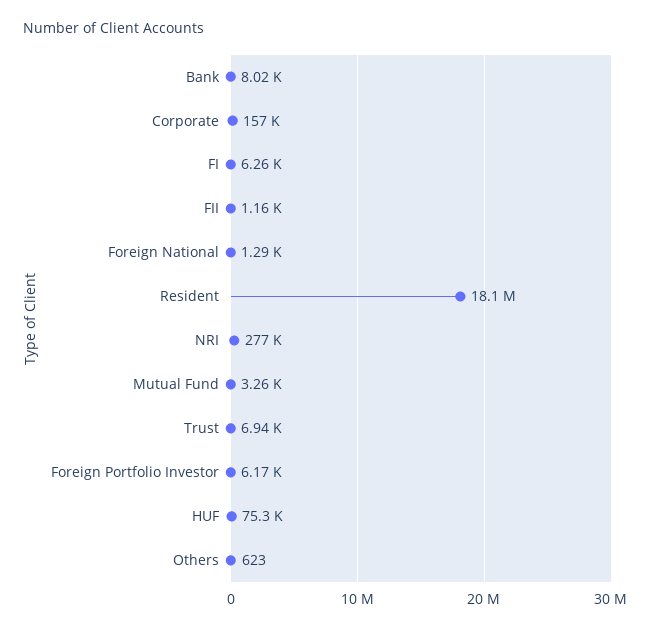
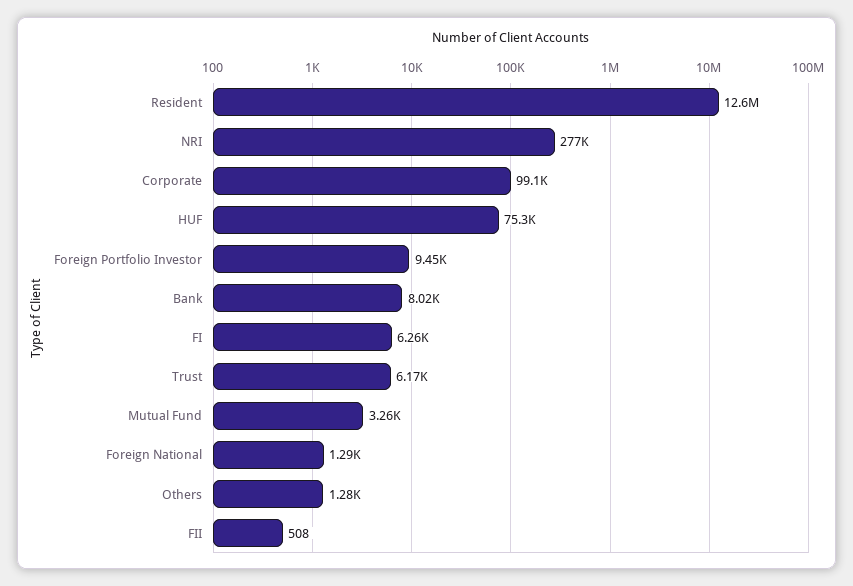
Corporate: 157000 -> 99100
FII: 1160 -> 508
Resident: 18100000 -> 12600000
Trust: 6940 -> 6170
Foreign Portfolio Investor: 6170 -> 9450
Others: 623 -> 1280

